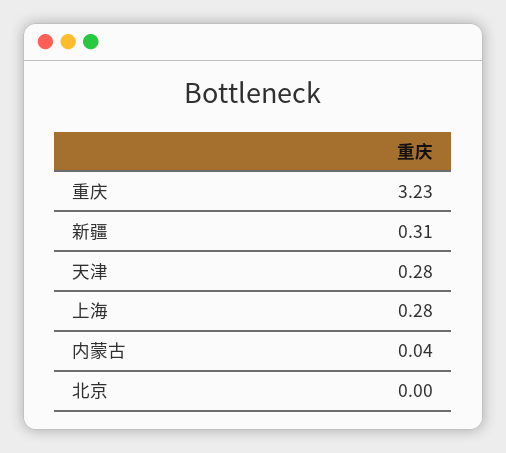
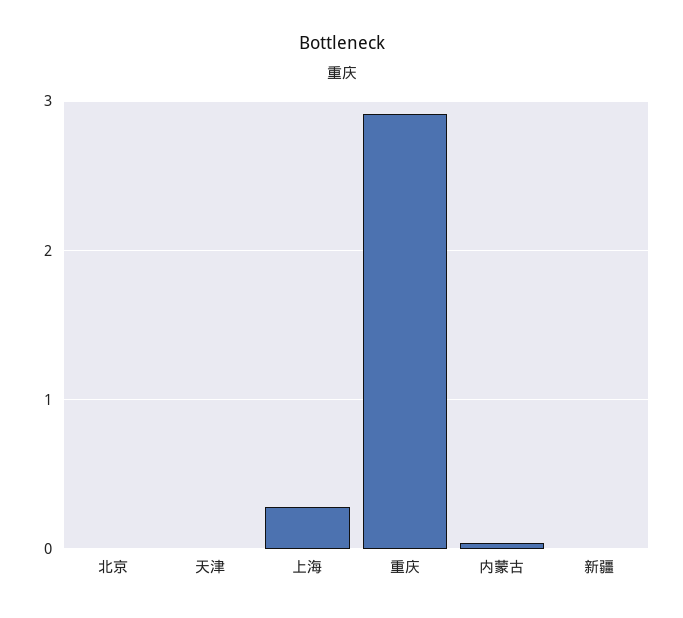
重庆: 3.23 -> 2.9
新疆: 0.31 -> 0
天津: 0.28 -> 0

